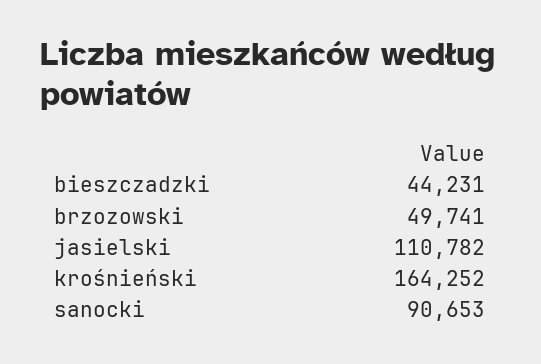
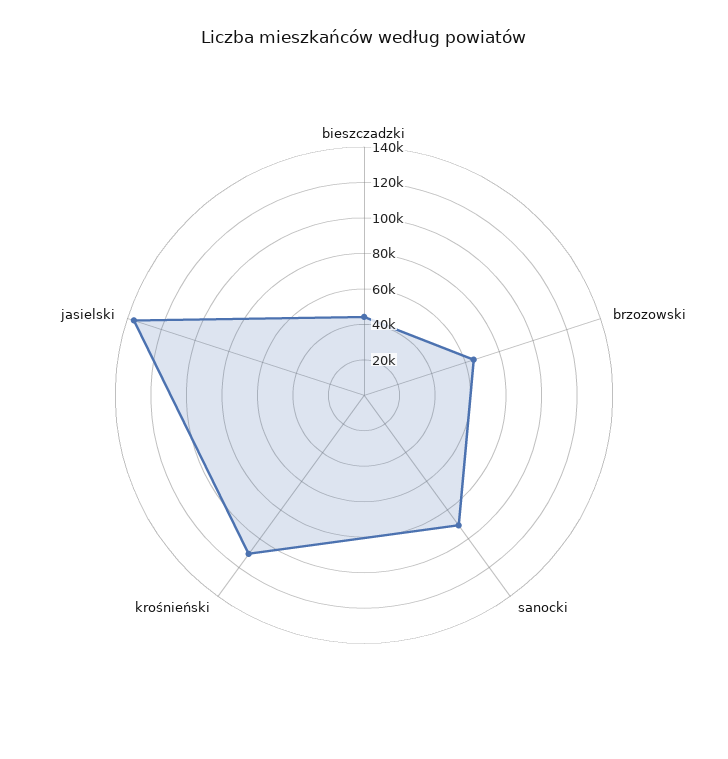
brzozowski: 49741 -> 65000
jasielski: 110782 -> 135000
krośnieński: 164252 -> 110000

